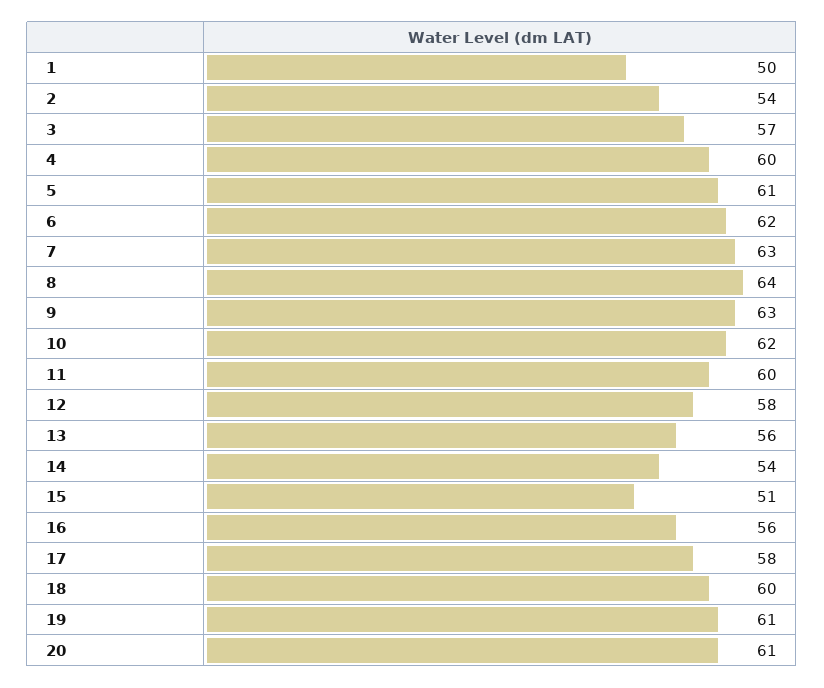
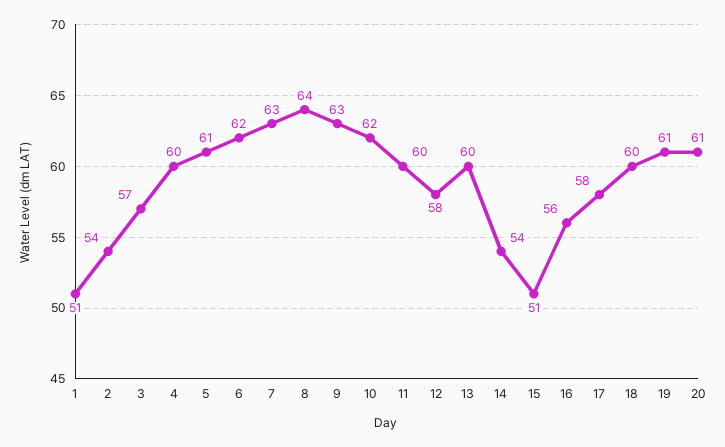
1: 50 -> 51
13: 56 -> 60

